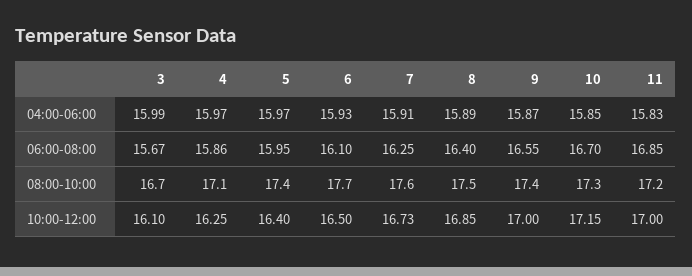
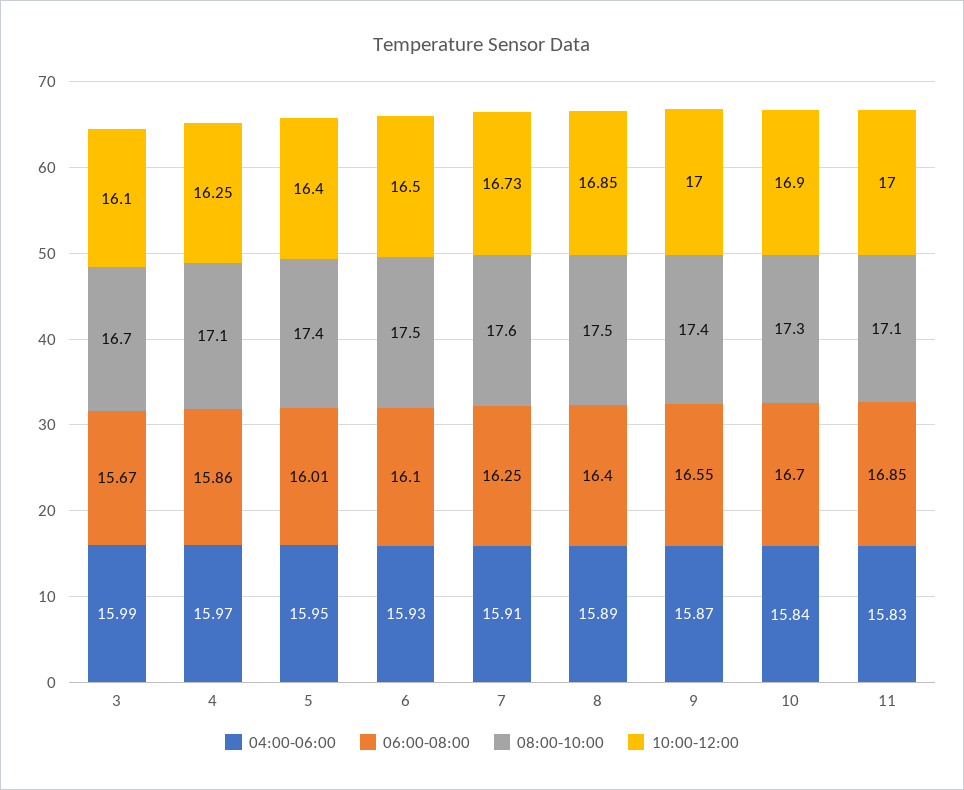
04:00-06:00, 5: 15.97 -> 15.95
04:00-06:00, 10: 15.85 -> 15.84
06:00-08:00, 5: 15.95 -> 16.01
08:00-10:00, 6: 17.7 -> 17.5
08:00-10:00, 11: 17.2 -> 17.1
10:00-12:00, 10: 17.15 -> 16.9

